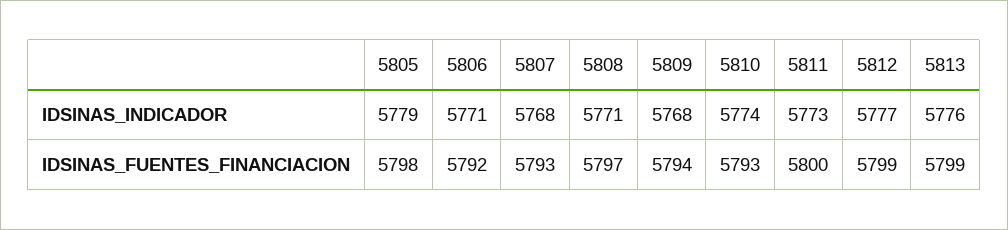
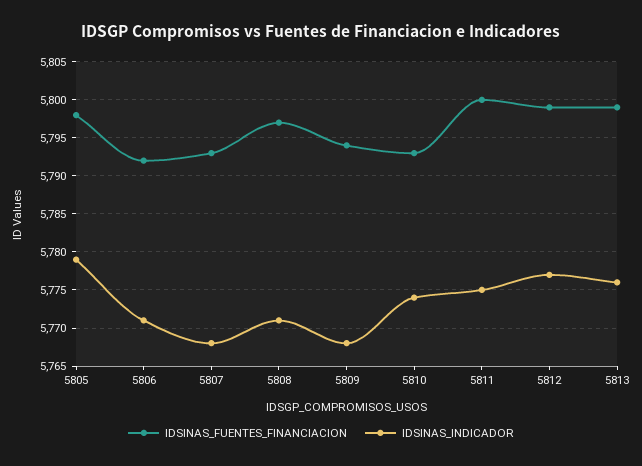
IDSINAS_INDICADOR, 5811: 5773 -> 5775

